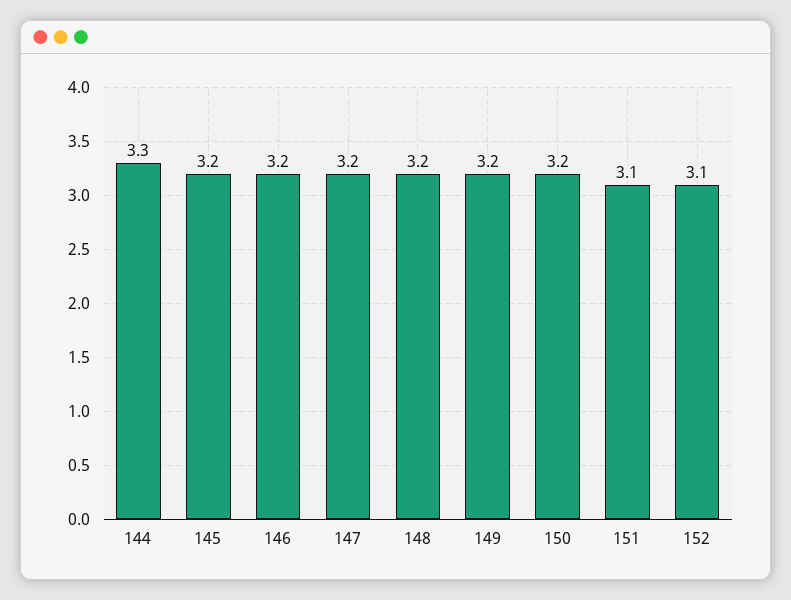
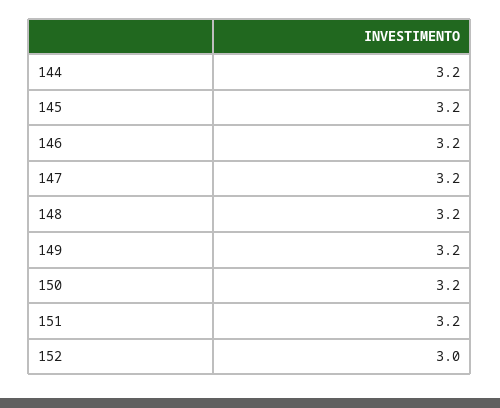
144: 3.3 -> 3.2
151: 3.1 -> 3.2
152: 3.1 -> 3

